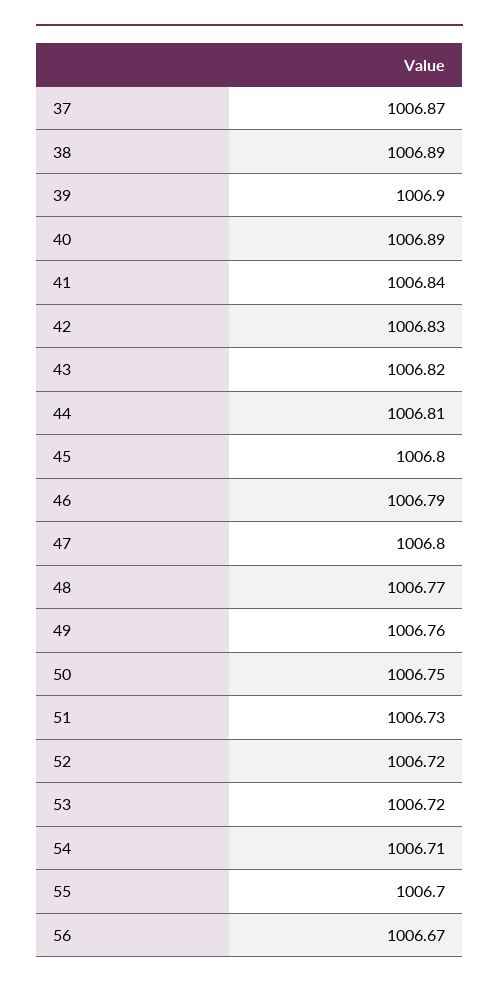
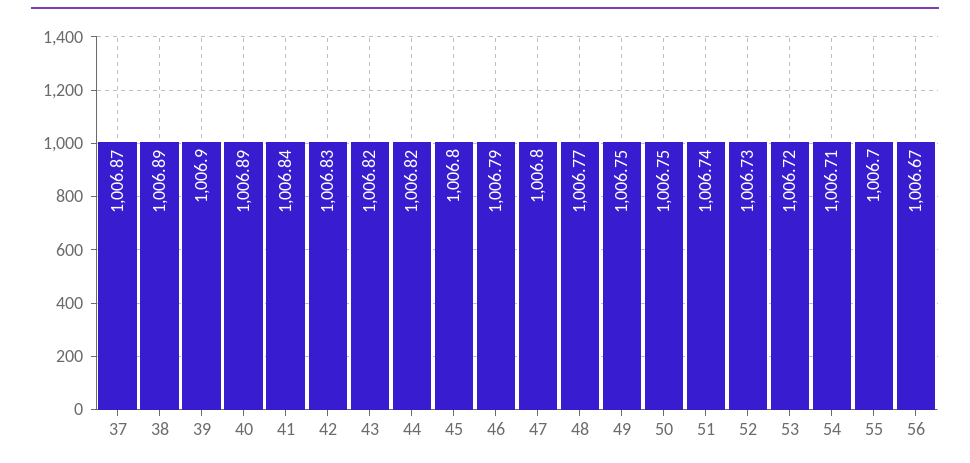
44: 1006.81 -> 1006.82
49: 1006.76 -> 1006.75
51: 1006.73 -> 1006.74
52: 1006.72 -> 1006.73

